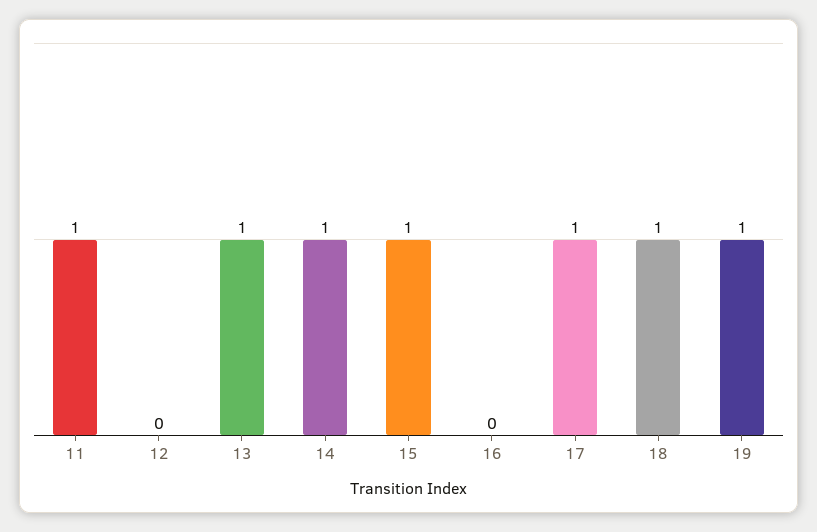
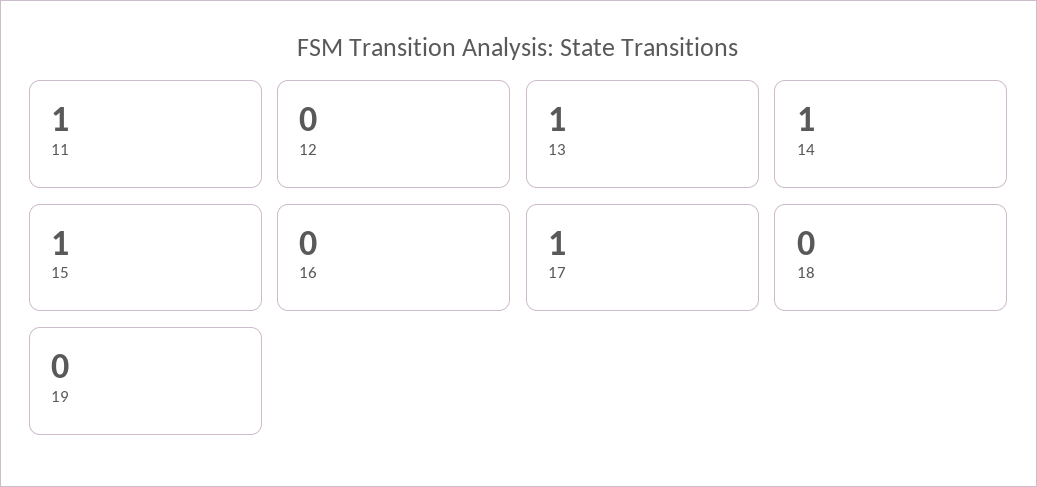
18: 1 -> 0
19: 1 -> 0

